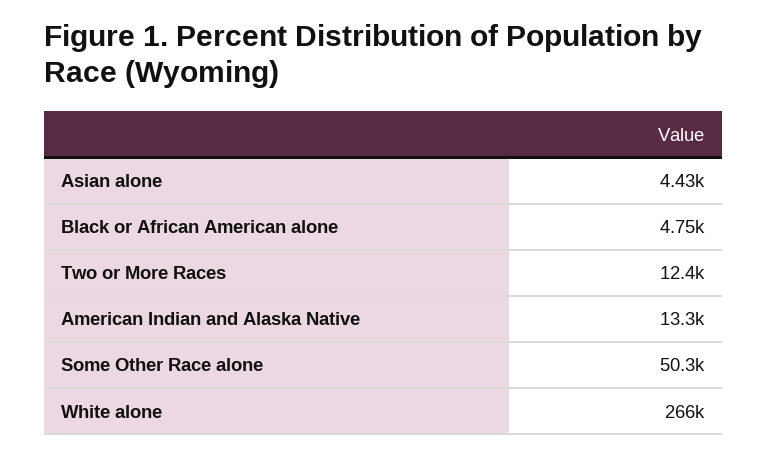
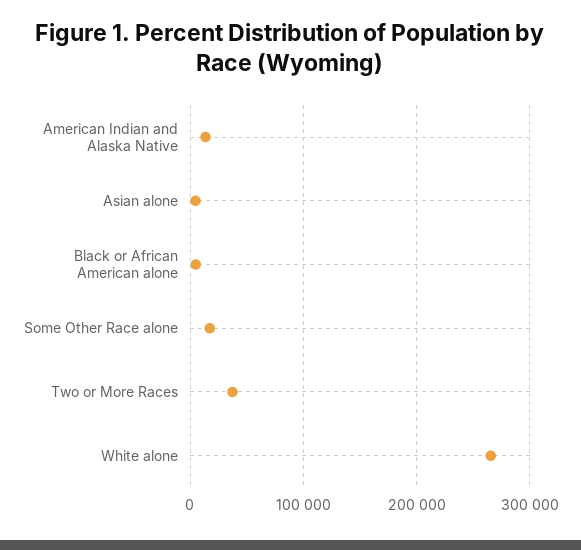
Two or More Races: 12400 -> 40000
Some Other Race alone: 50300 -> 20000

